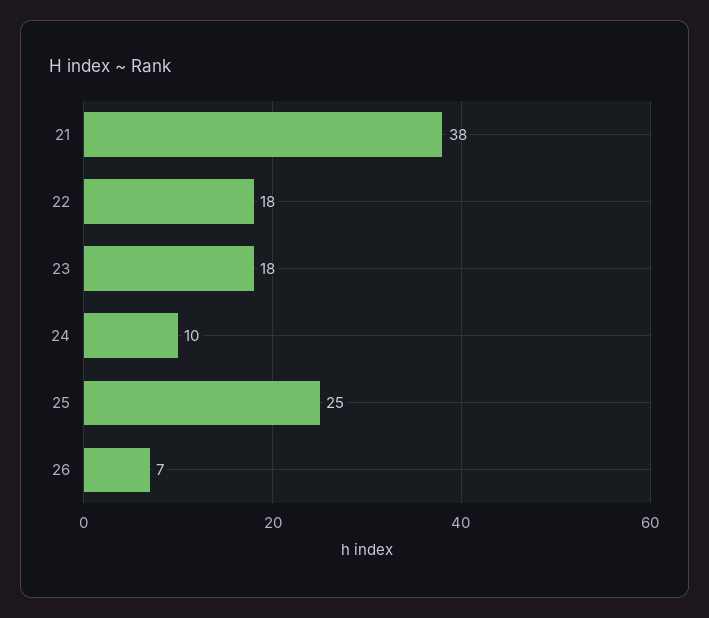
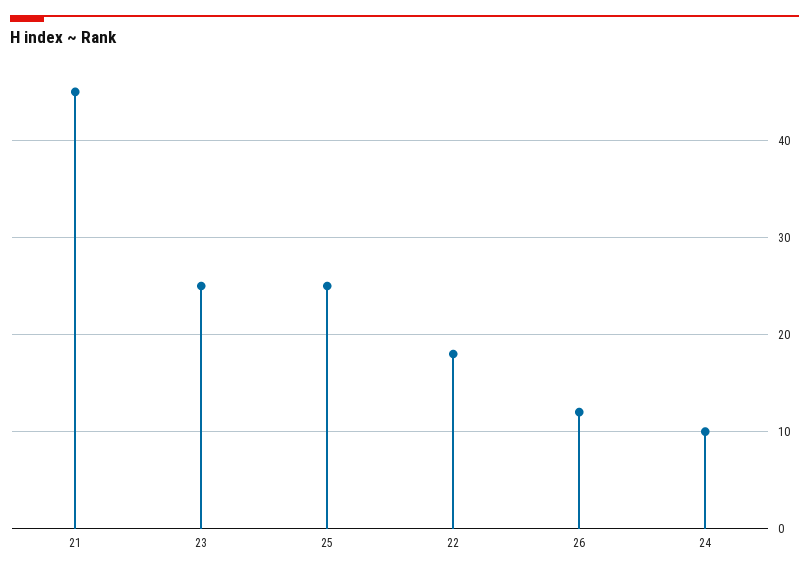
21: 38 -> 45
23: 18 -> 25
26: 7 -> 12

